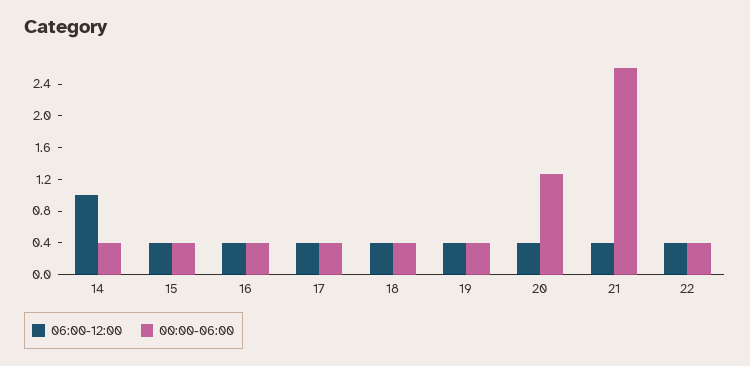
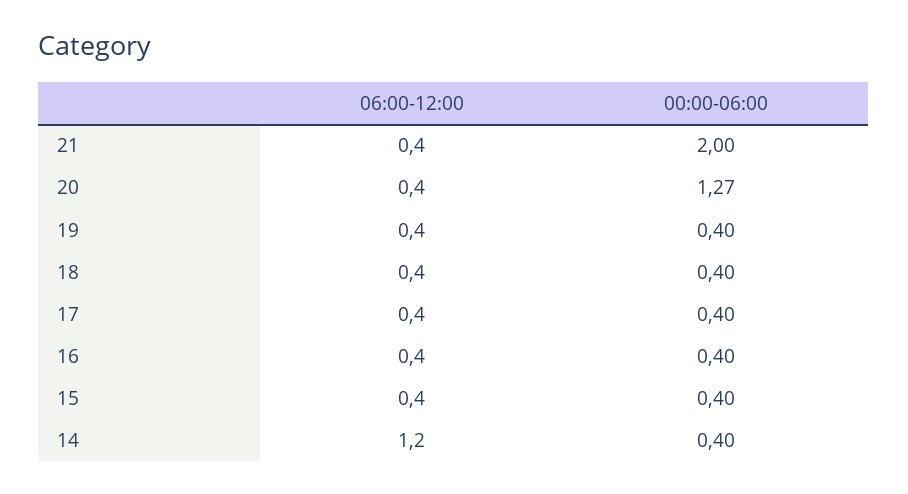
06:00-12:00, 14: 1 -> 1.2
00:00-06:00, 21: 2.6 -> 2
06:00-12:00, 22: 0.4 -> none
00:00-06:00, 22: 0.4 -> none

